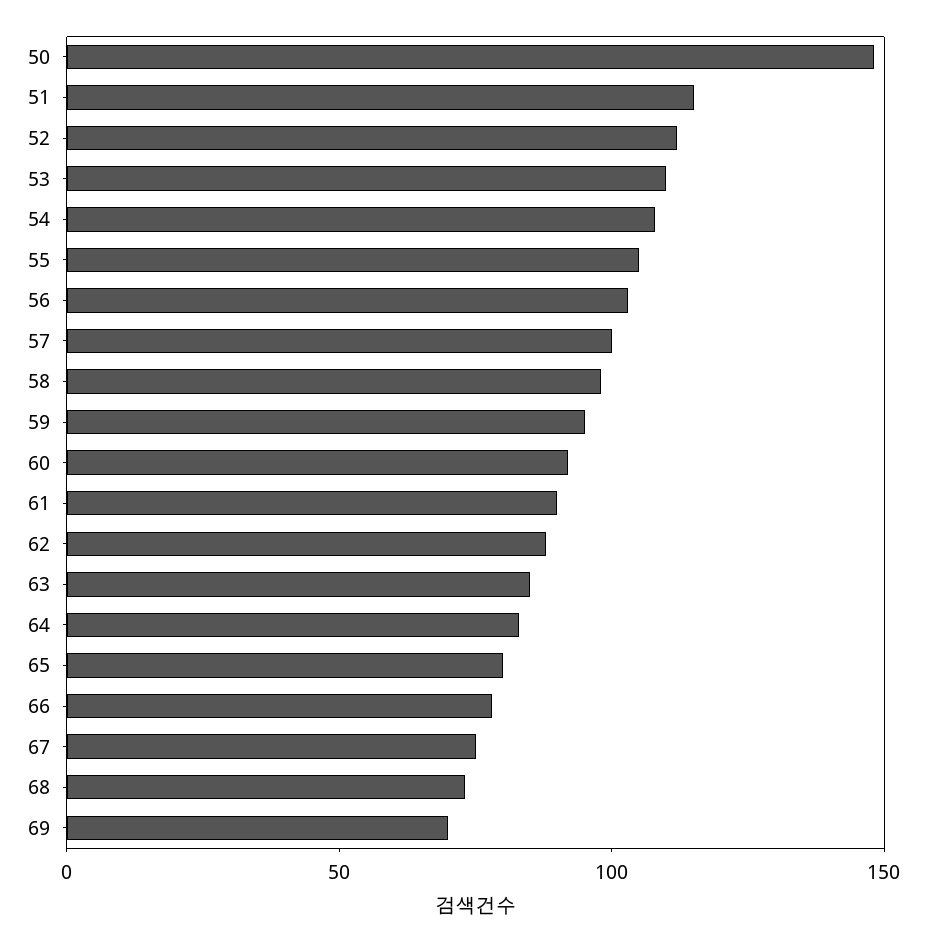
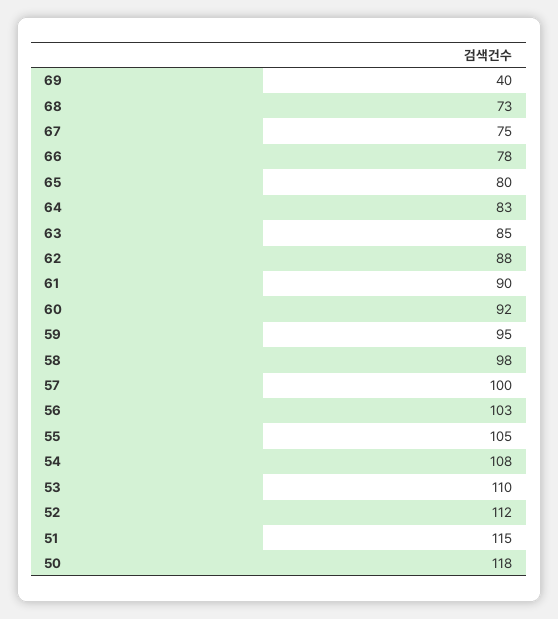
50: 150 -> 118
69: 70 -> 40

